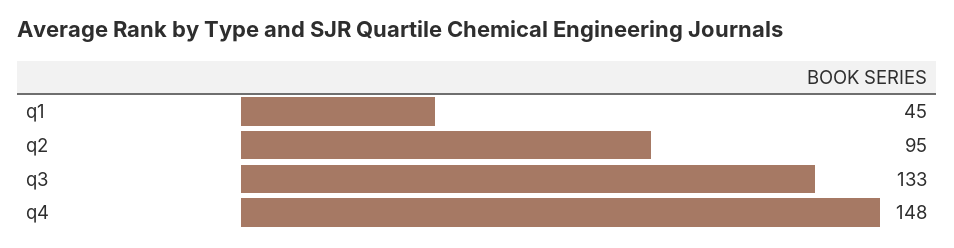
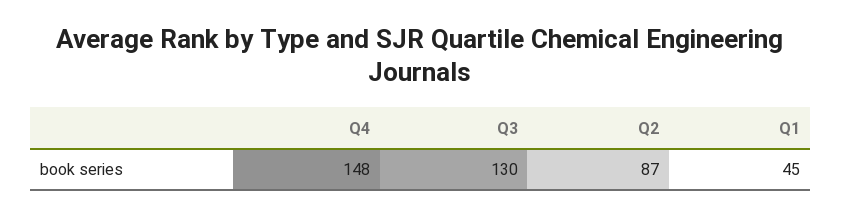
q2: 95 -> 87
q3: 133 -> 130

